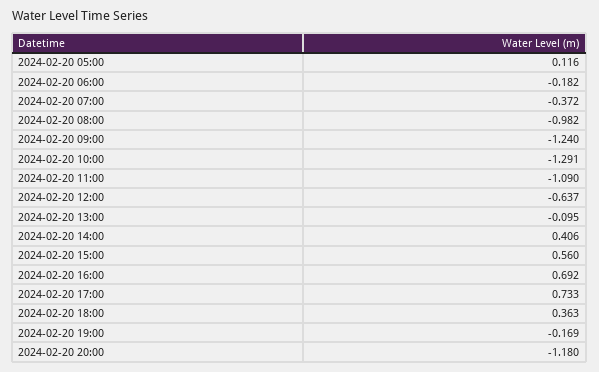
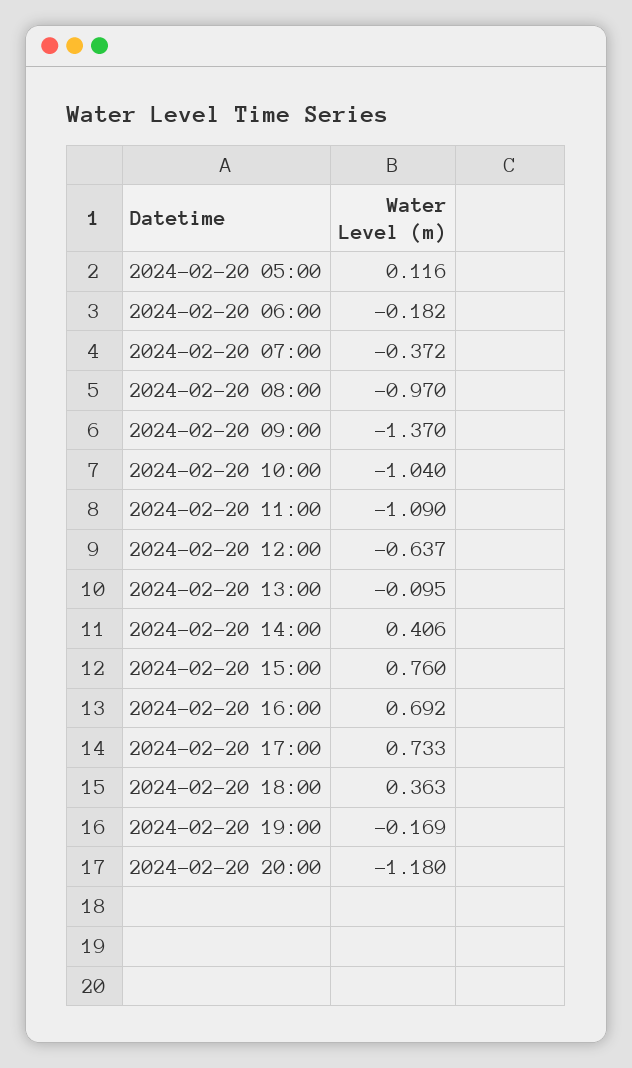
2024-02-20 08:00: -0.982 -> -0.97
2024-02-20 09:00: -1.24 -> -1.37
2024-02-20 10:00: -1.291 -> -1.04
2024-02-20 15:00: 0.56 -> 0.76

